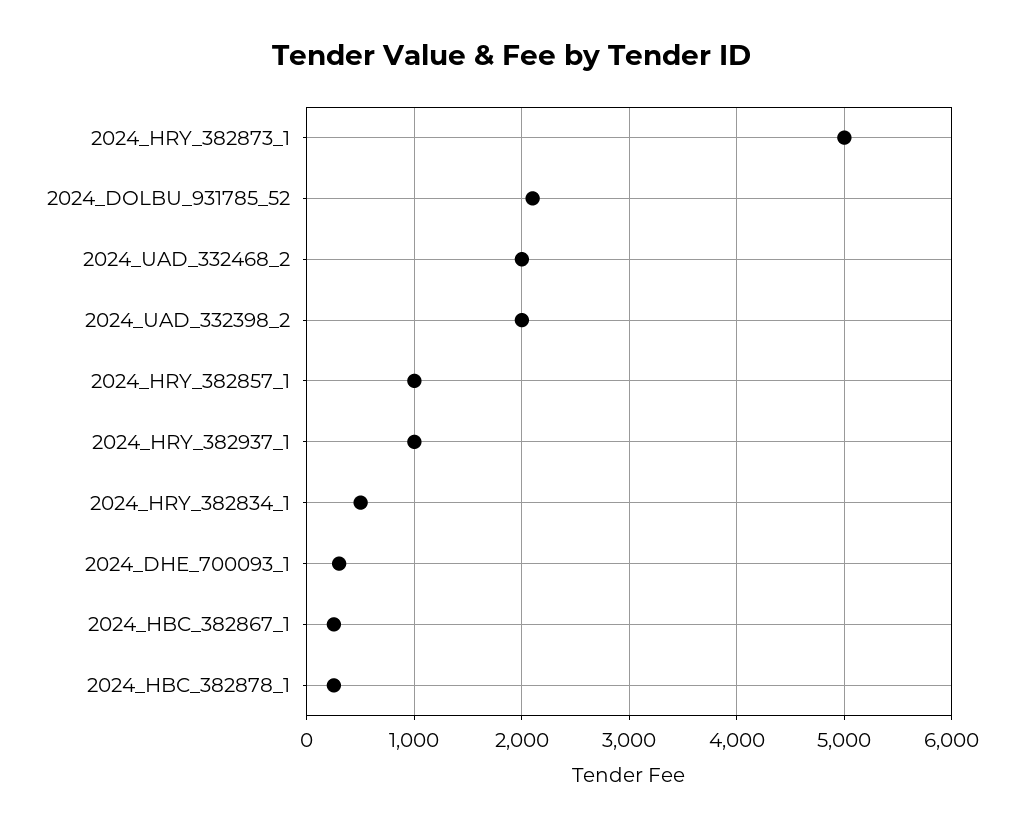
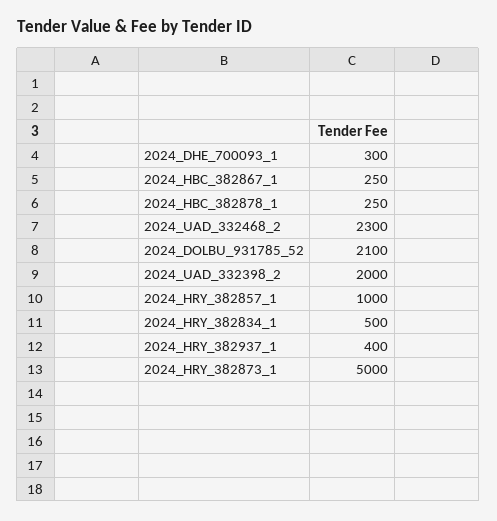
2024_UAD_332468_2: 2000 -> 2300
2024_HRY_382937_1: 1000 -> 400

